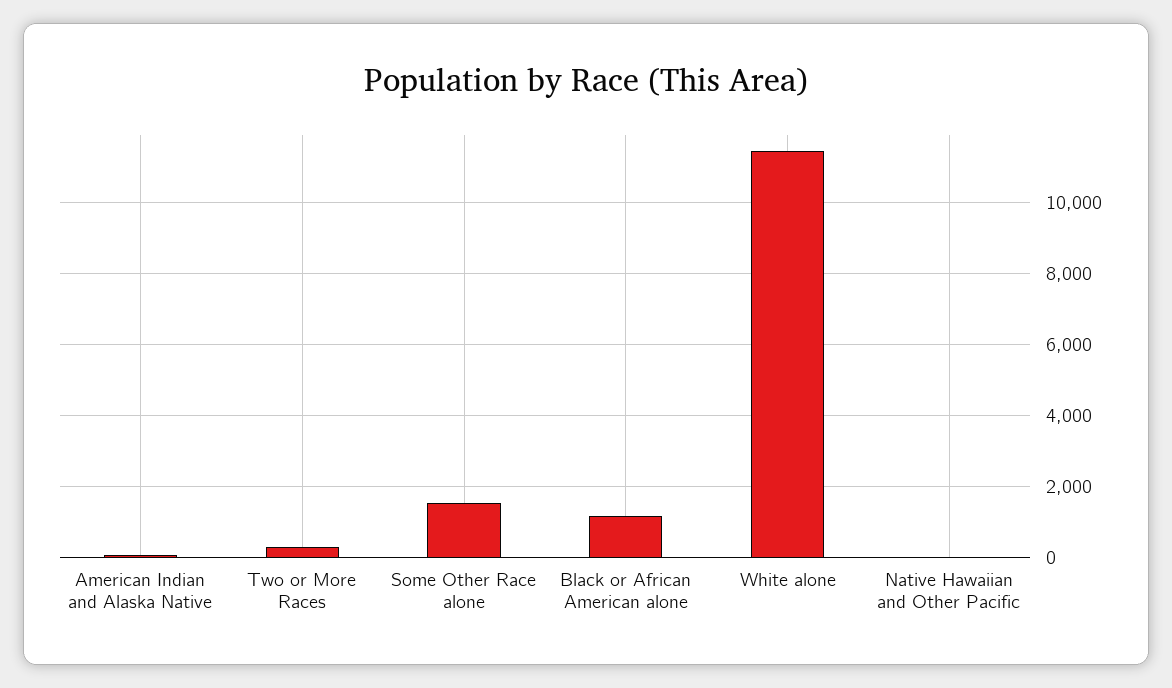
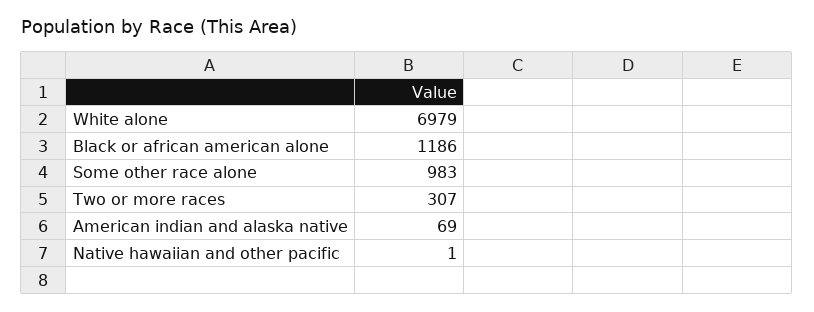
Some Other Race alone: 1600 -> 983
White alone: 11400 -> 6979

